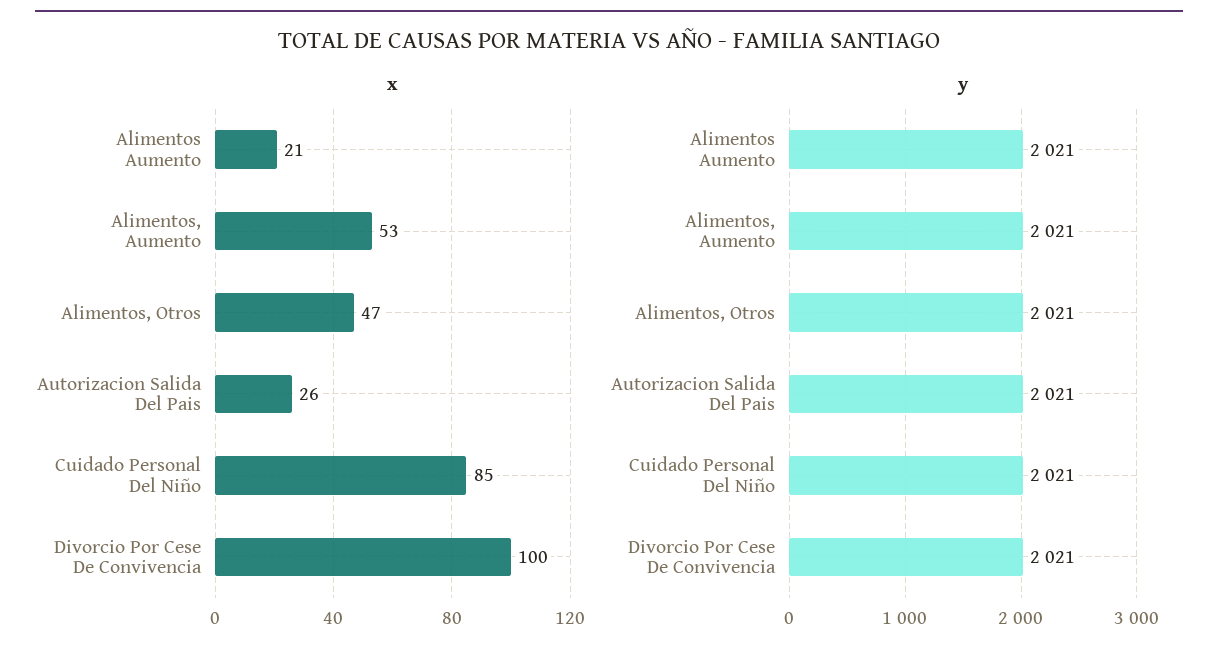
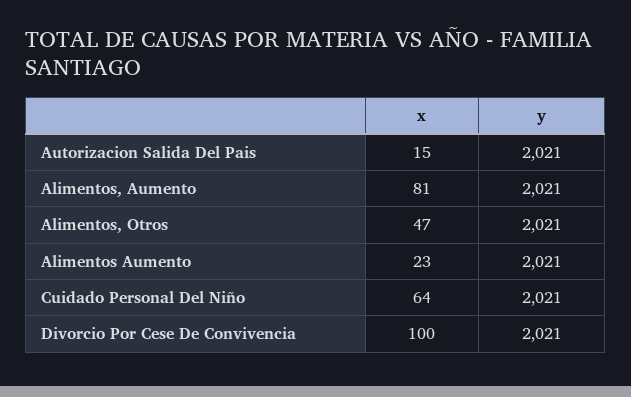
x, Alimentos Aumento: 21 -> 23
x, Alimentos, Aumento: 53 -> 81
x, Autorizacion Salida Del Pais: 26 -> 15
x, Cuidado Personal Del Niño: 85 -> 64

